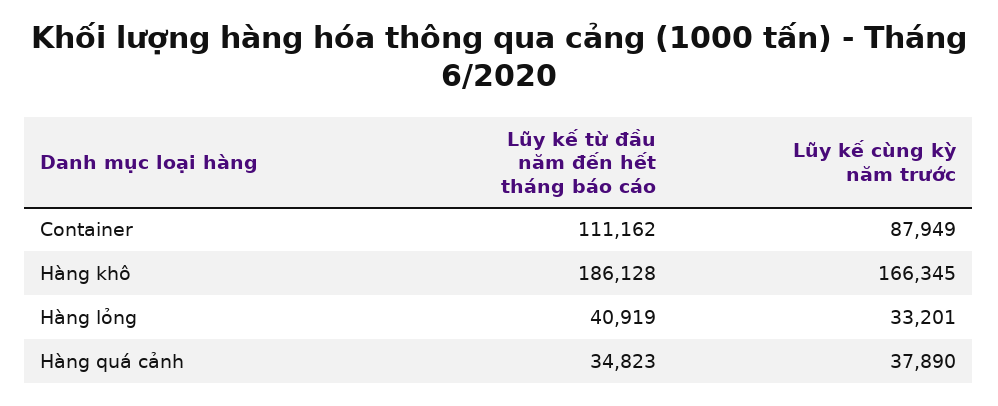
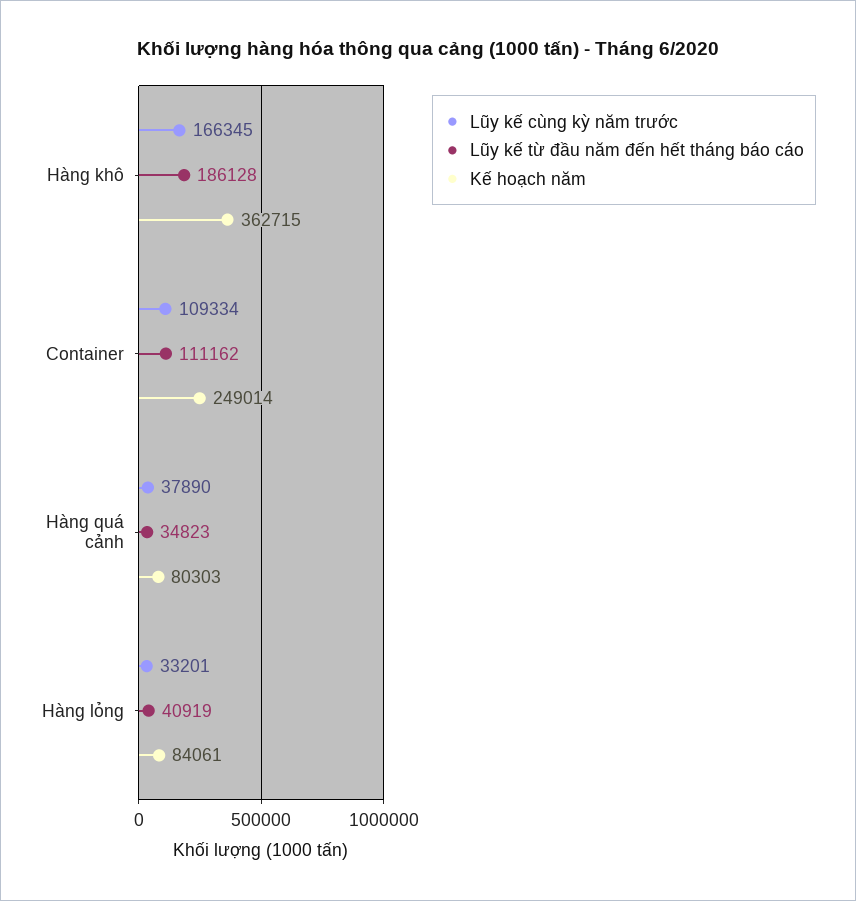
Lũy kế cùng kỳ năm trước, Container: 87949 -> 109334
Kế hoạch năm, Hàng khô: none -> 362715
Kế hoạch năm, Container: none -> 249014
Kế hoạch năm, Hàng quá cảnh: none -> 80303
Kế hoạch năm, Hàng lỏng: none -> 84061

